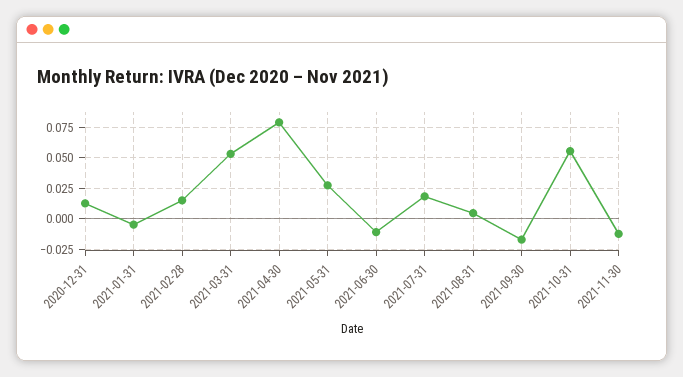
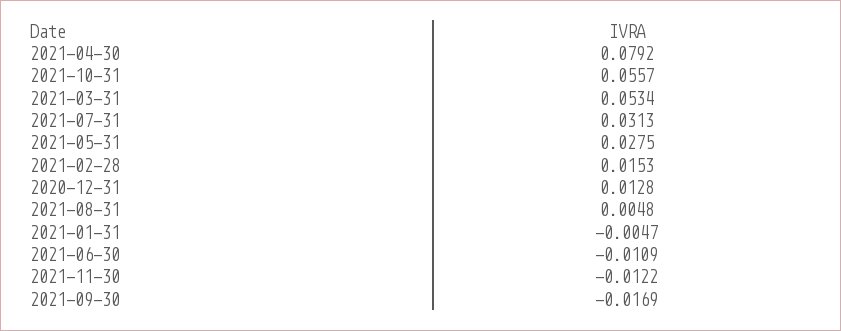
2021-07-31: 0.02 -> 0.0313

